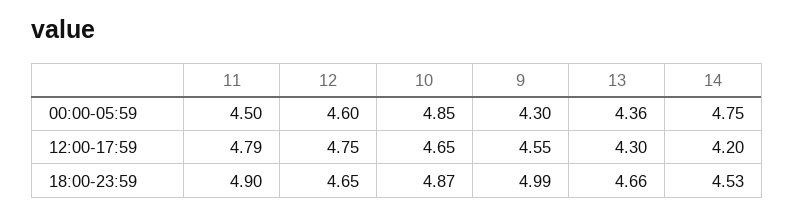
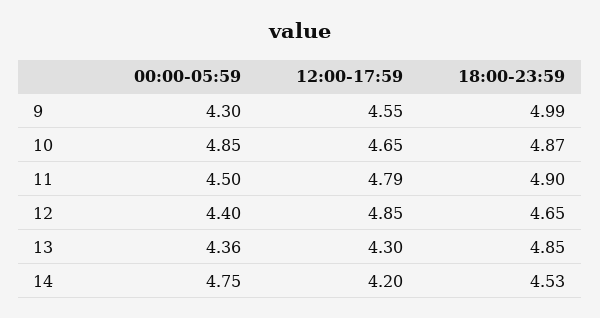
12, 00:00-05:59: 4.6 -> 4.4
12, 12:00-17:59: 4.75 -> 4.85
13, 18:00-23:59: 4.66 -> 4.85

